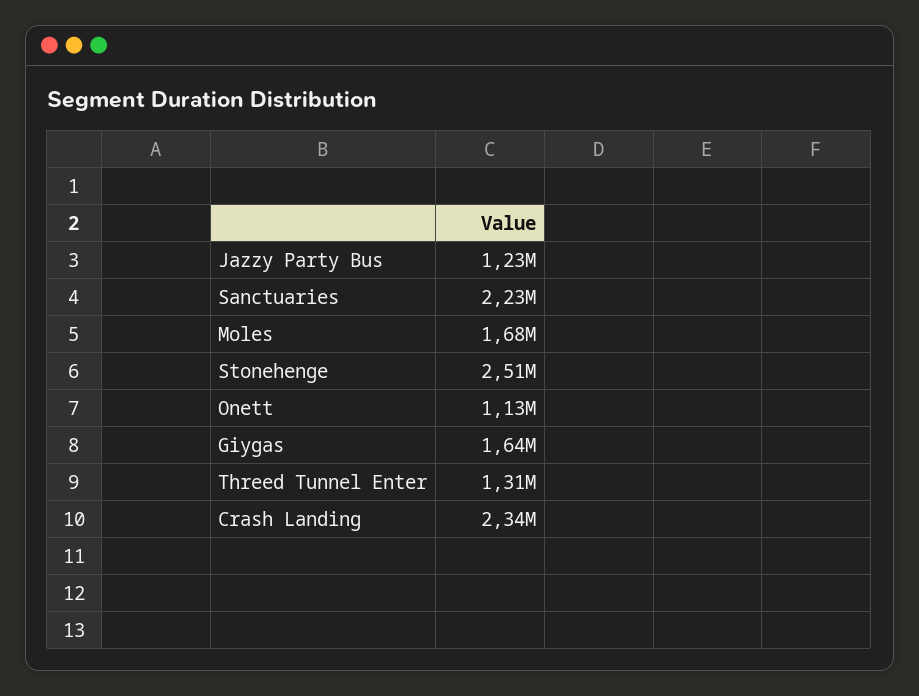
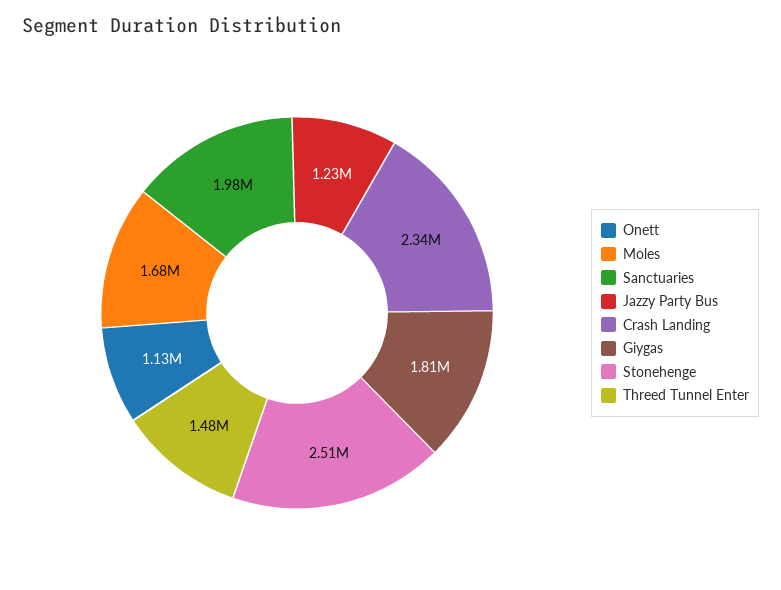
Sanctuaries: 2230000 -> 1980000
Giygas: 1640000 -> 1810000
Threed Tunnel Enter: 1310000 -> 1480000

